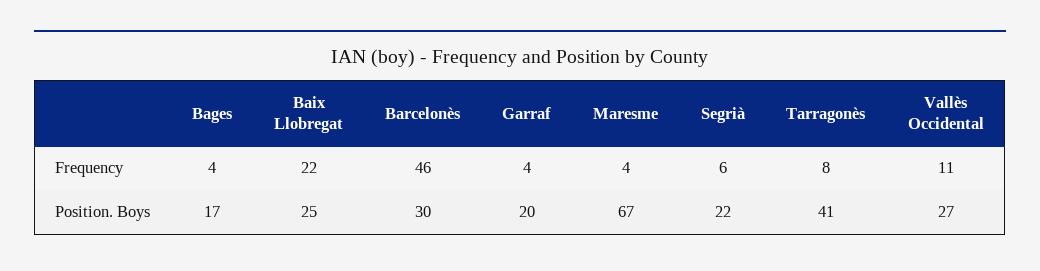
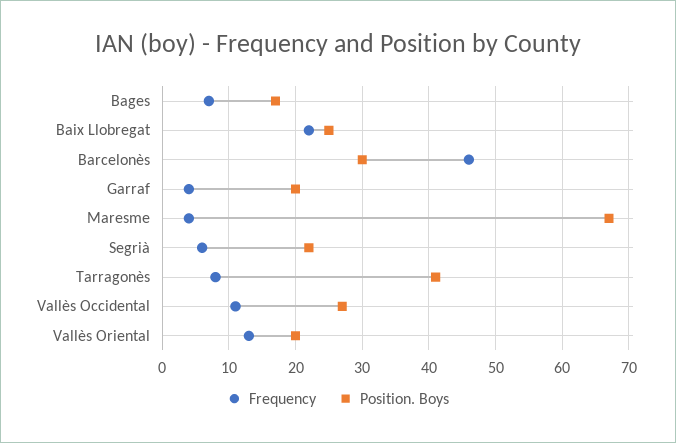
Frequency, Bages: 4 -> 7
Frequency, Vallès Oriental: none -> 13
Position. Boys, Vallès Oriental: none -> 20

